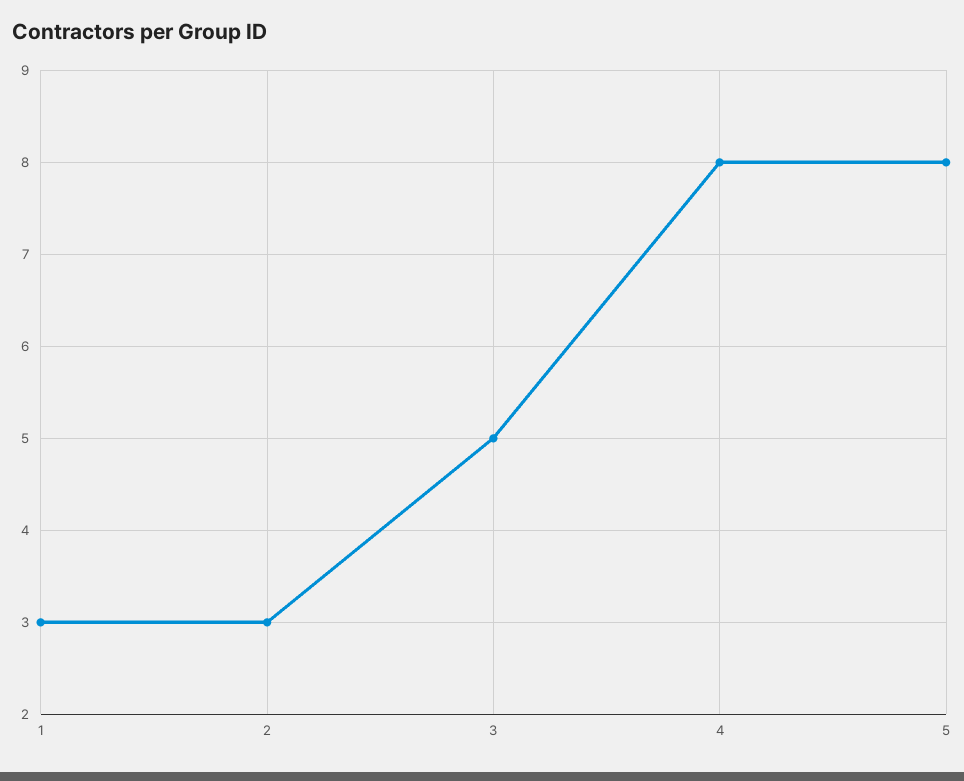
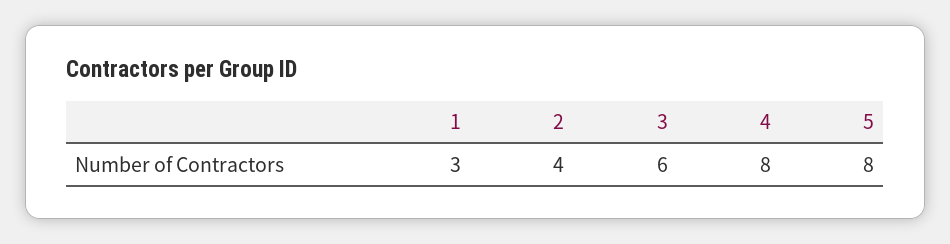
2: 3 -> 4
3: 5 -> 6

